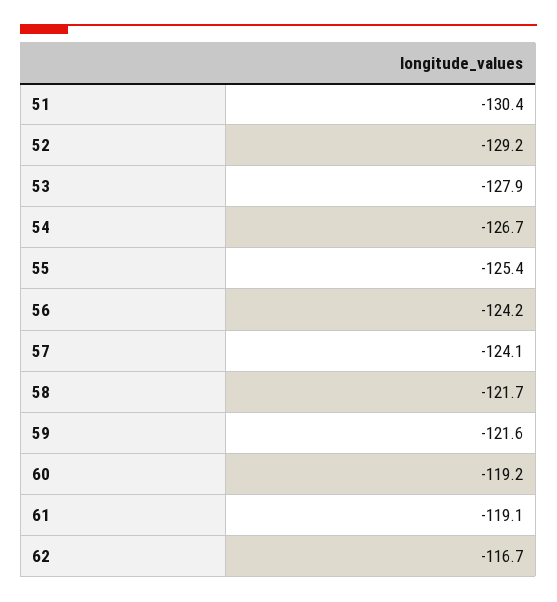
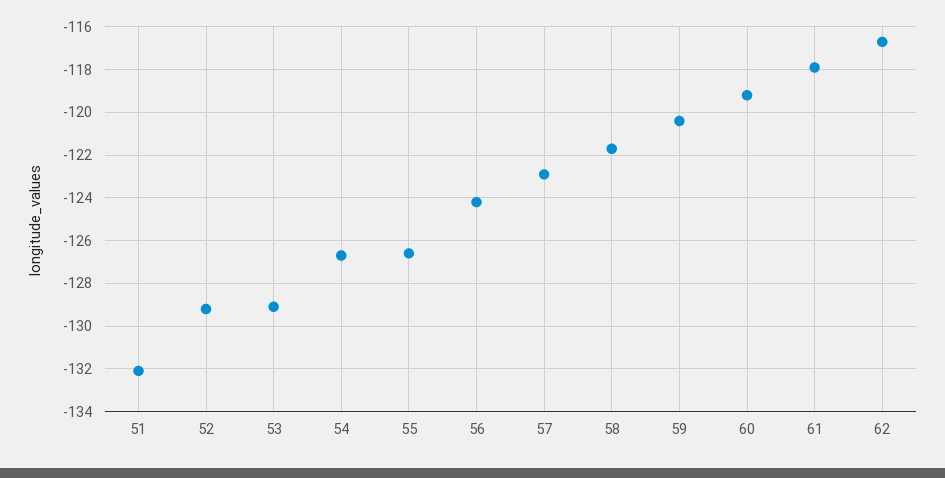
51: -130.4 -> -132
53: -127.9 -> -129
55: -125.4 -> -126.5
57: -124.1 -> -123
59: -121.6 -> -120.5
61: -119.1 -> -118

